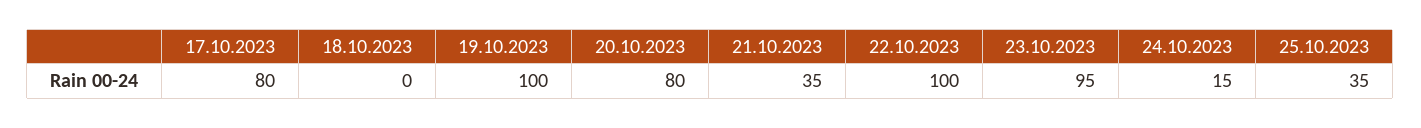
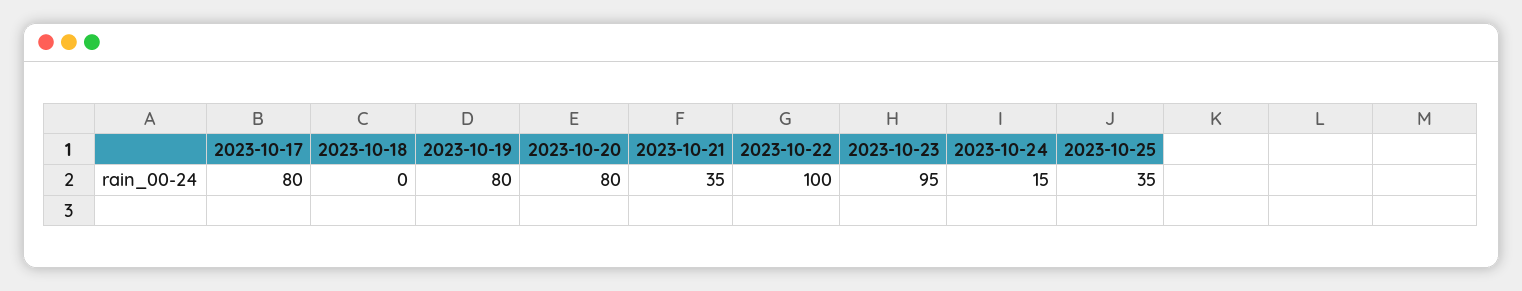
19.10.2023: 100 -> 80

